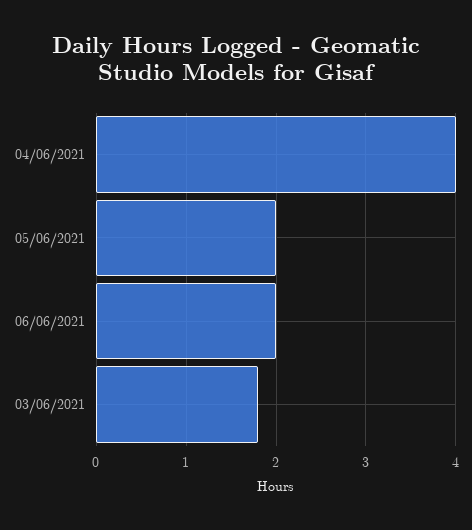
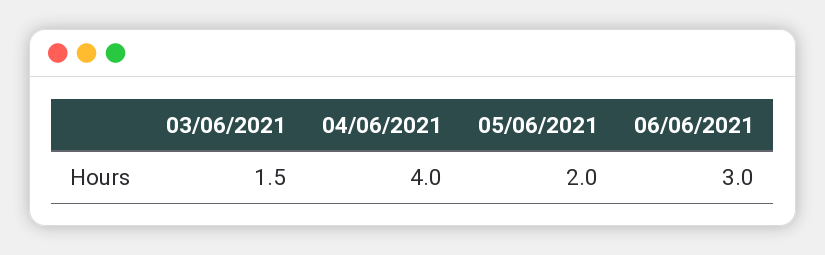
06/06/2021: 2 -> 3
03/06/2021: 1.8 -> 1.5

